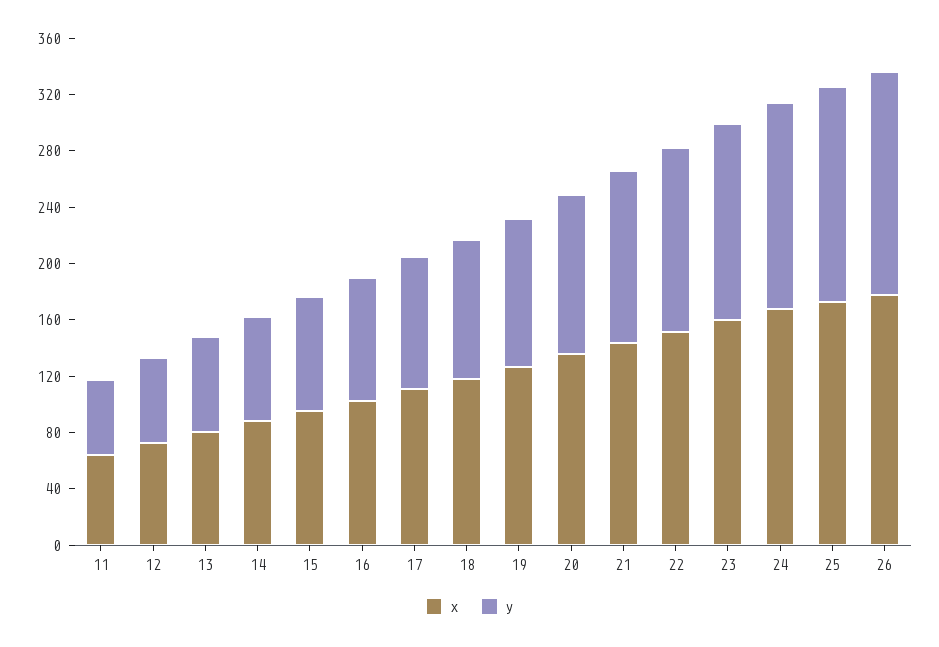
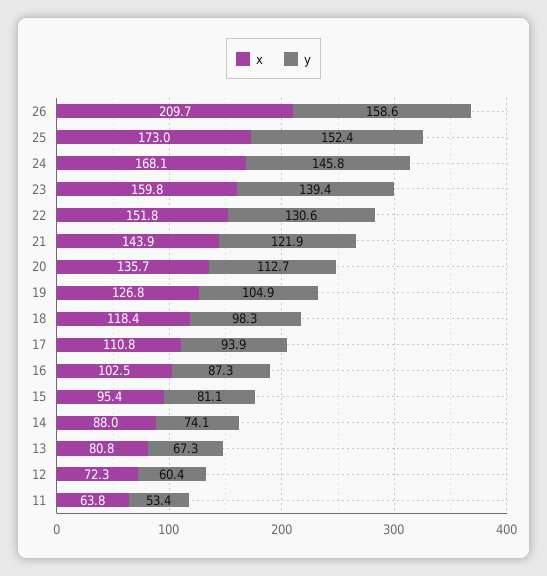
x, 26: 180 -> 209.7

